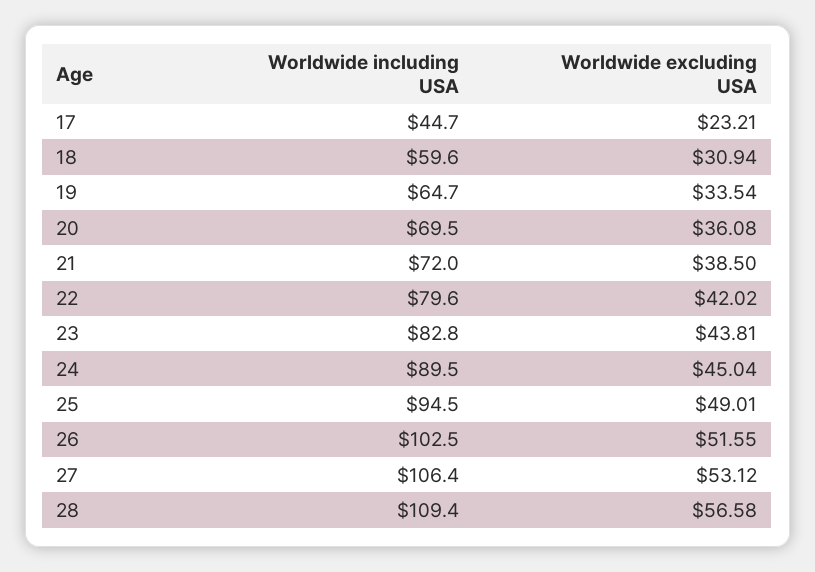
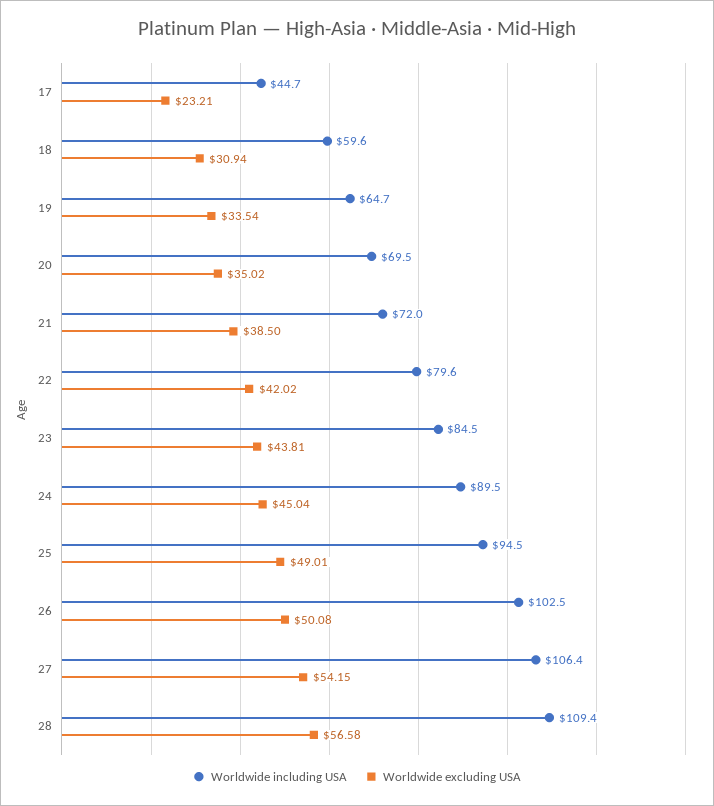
Worldwide excluding USA, 20: 36.08 -> 35.02
Worldwide including USA, 23: 82.8 -> 84.5
Worldwide excluding USA, 26: 51.55 -> 50.08
Worldwide excluding USA, 27: 53.12 -> 54.15

